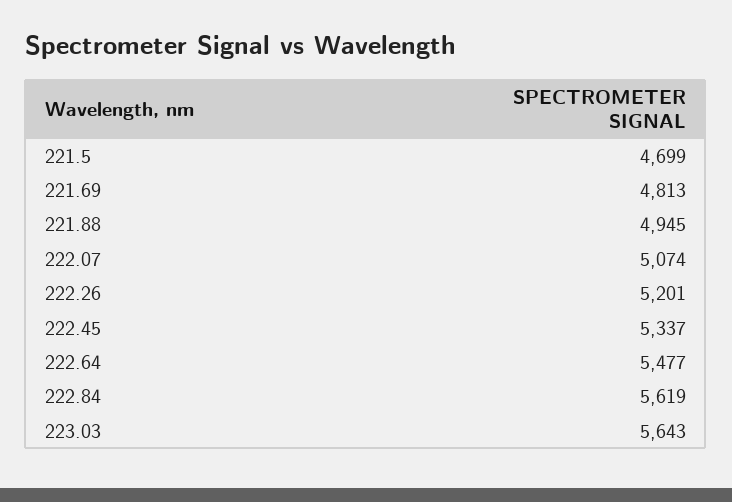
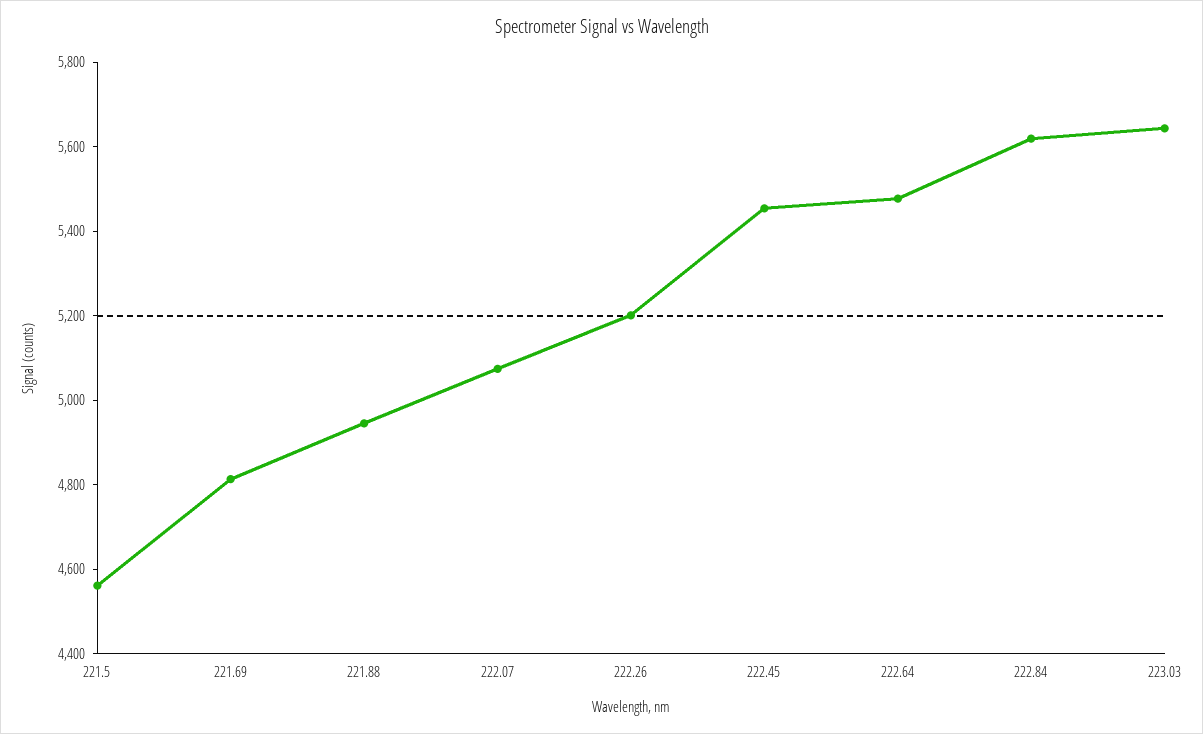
221.5: 4699 -> 4550
222.45: 5337 -> 5450

